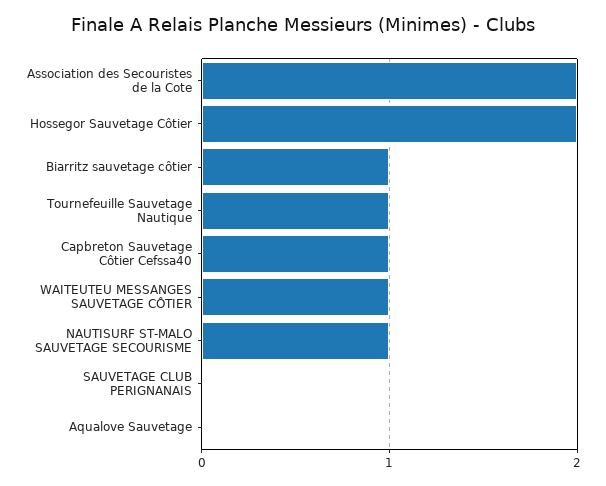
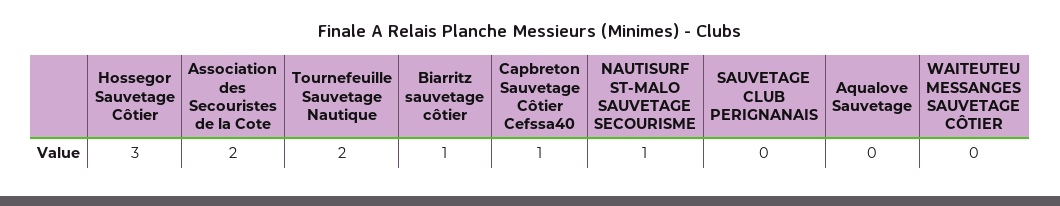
Hossegor Sauvetage Côtier: 2 -> 3
Tournefeuille Sauvetage Nautique: 1 -> 2
WAITEUTEU MESSANGES SAUVETAGE CÔTIER: 1 -> 0

